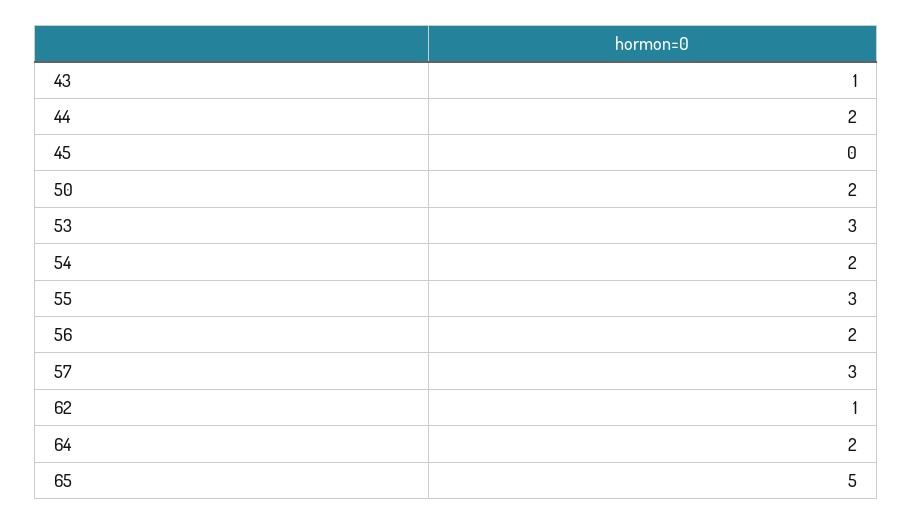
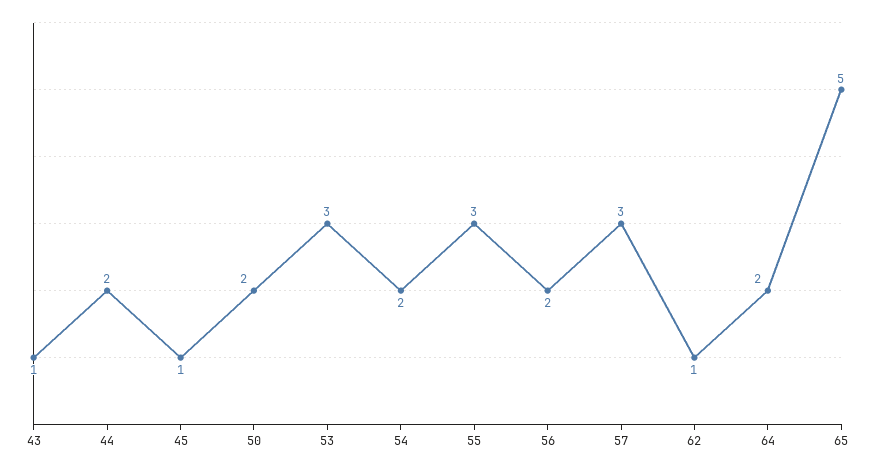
45: 0 -> 1

